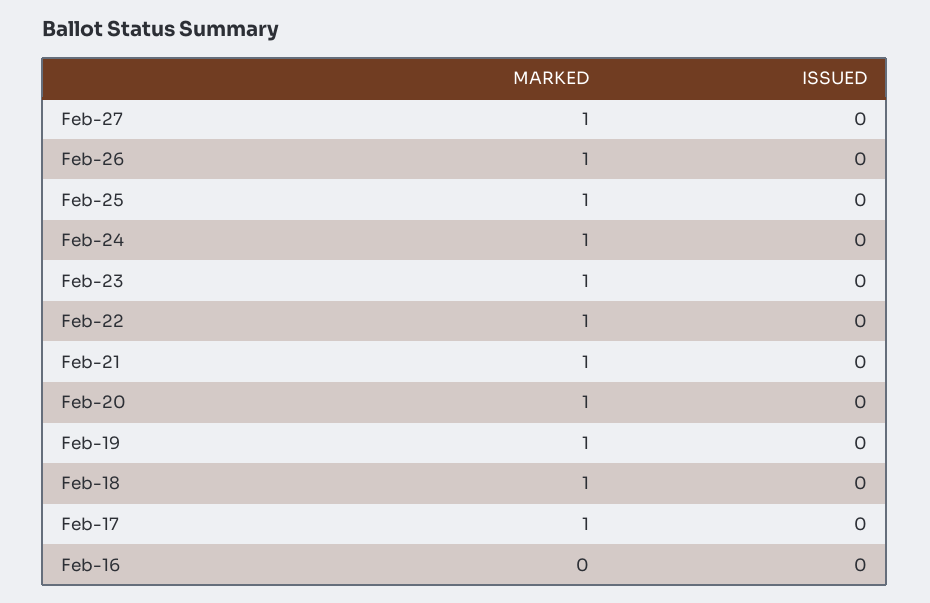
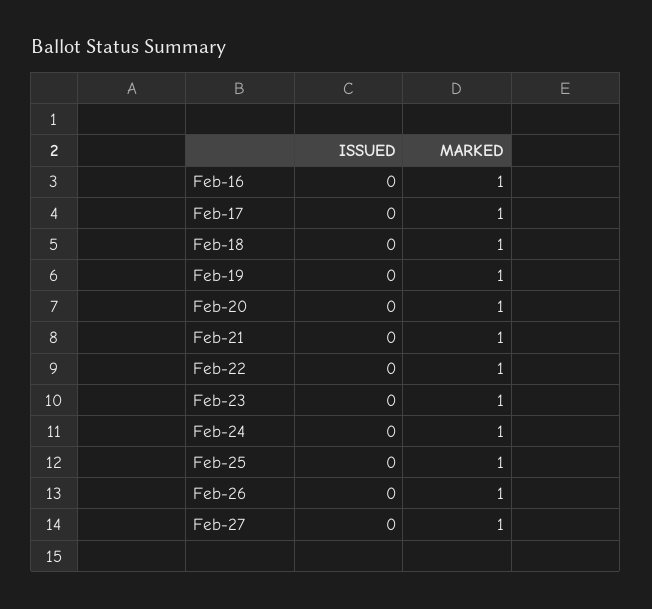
MARKED, Feb-16: 0 -> 1

